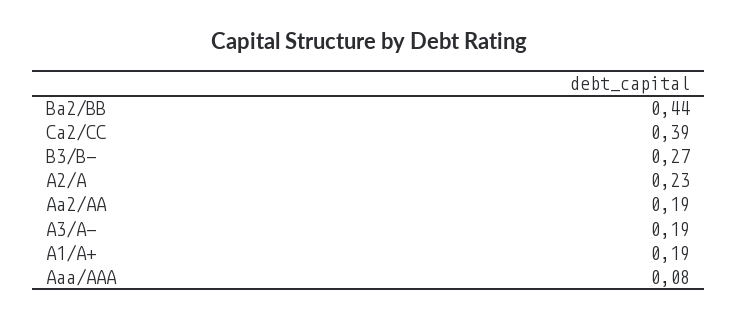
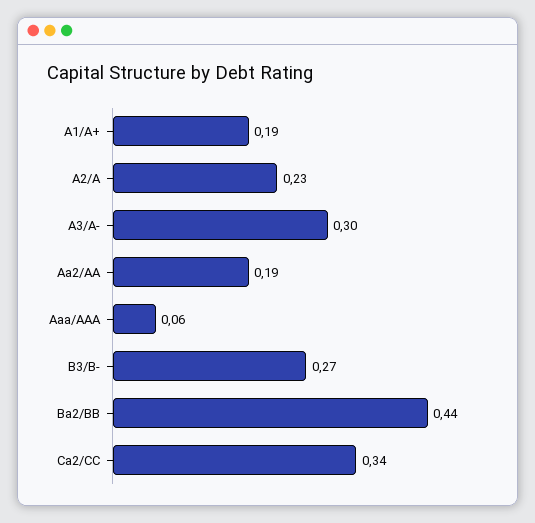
Ca2/CC: 0.39 -> 0.34
A3/A-: 0.19 -> 0.3
Aaa/AAA: 0.08 -> 0.06

